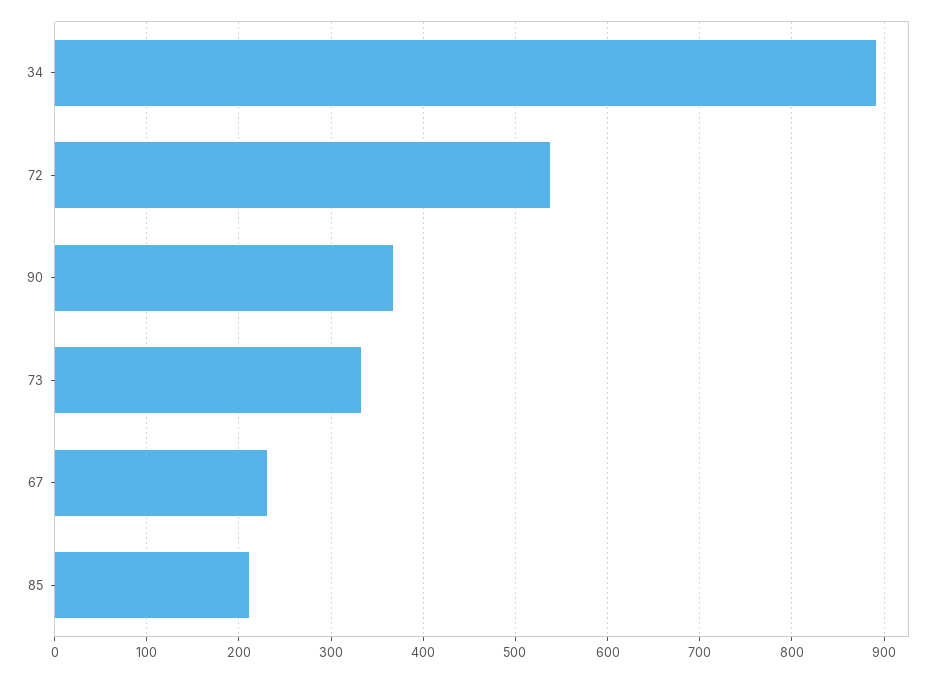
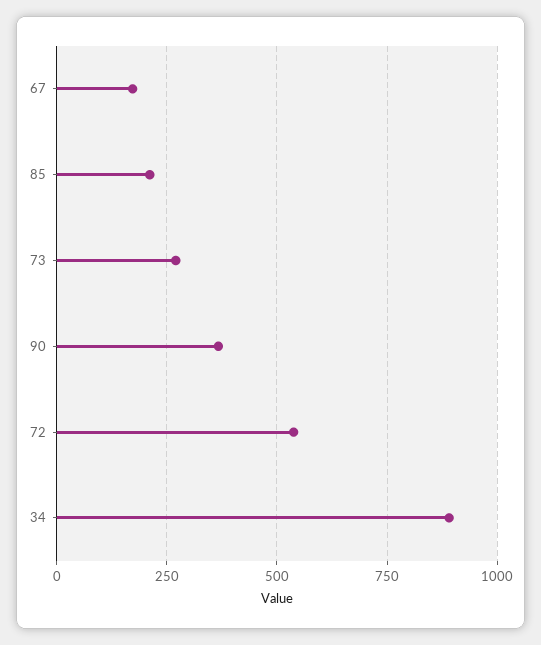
73: 330 -> 275
67: 230 -> 175

